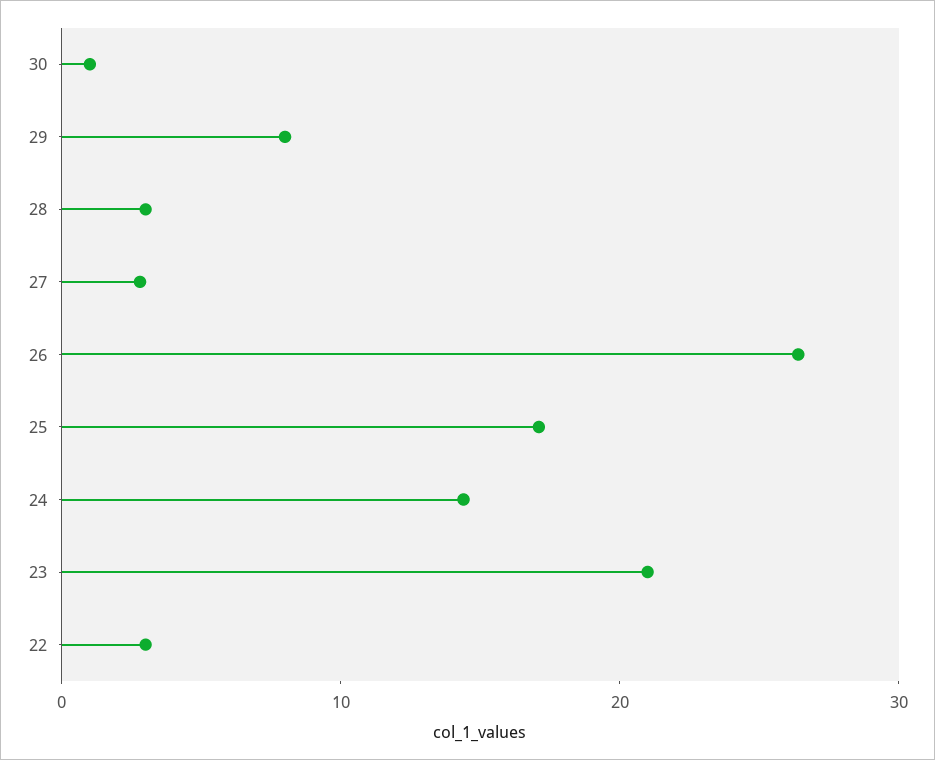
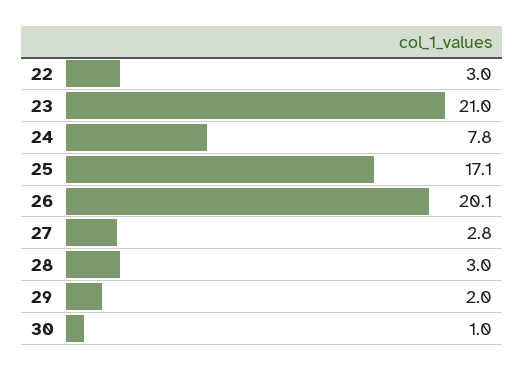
29: 8 -> 2
26: 26 -> 20.1
24: 14 -> 7.8

